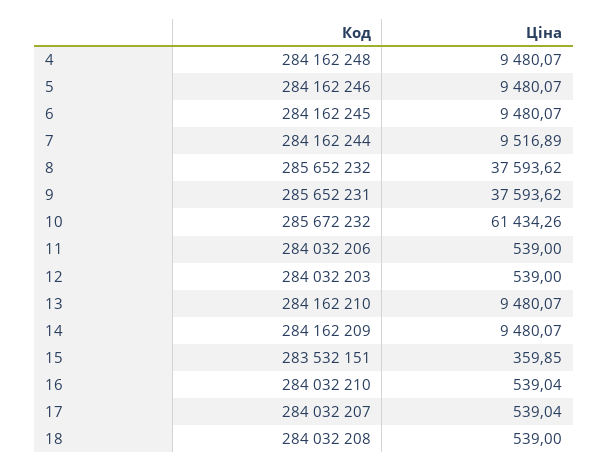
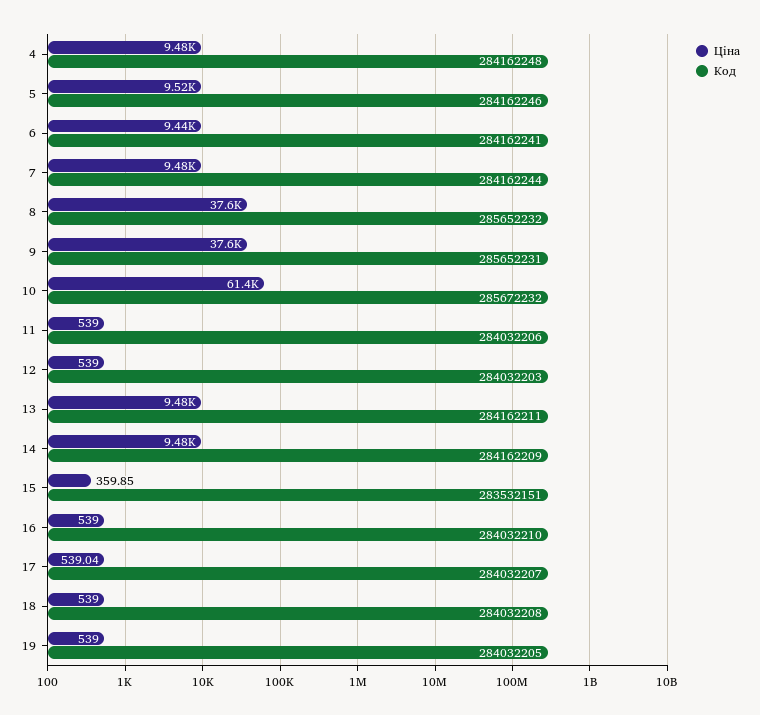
Ціна, 5: 9480.07 -> 9520
Код, 6: 284162245 -> 284162241
Ціна, 6: 9480.07 -> 9440
Ціна, 7: 9516.89 -> 9480
Код, 13: 284162210 -> 284162211
Ціна, 16: 539.04 -> 539
Ціна, 19: none -> 539
Код, 19: none -> 284032205

